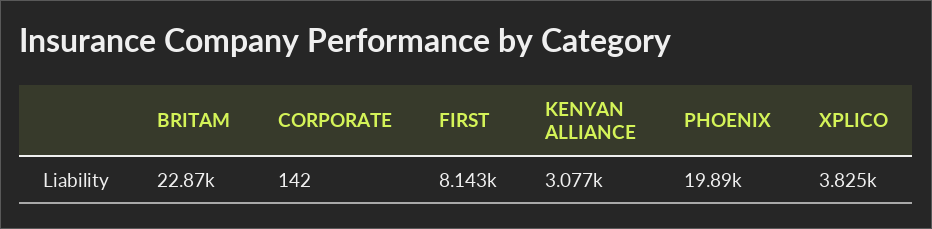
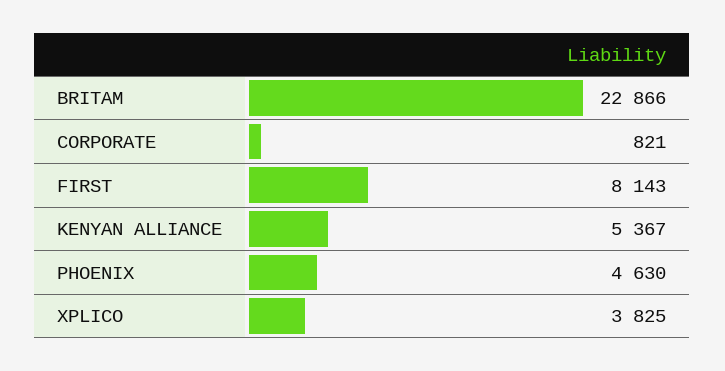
CORPORATE: 142 -> 821
KENYAN ALLIANCE: 3077 -> 5367
PHOENIX: 19890 -> 4630

